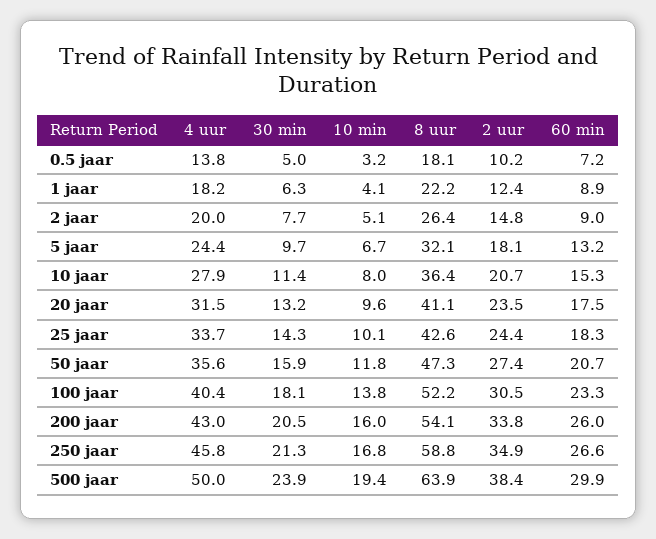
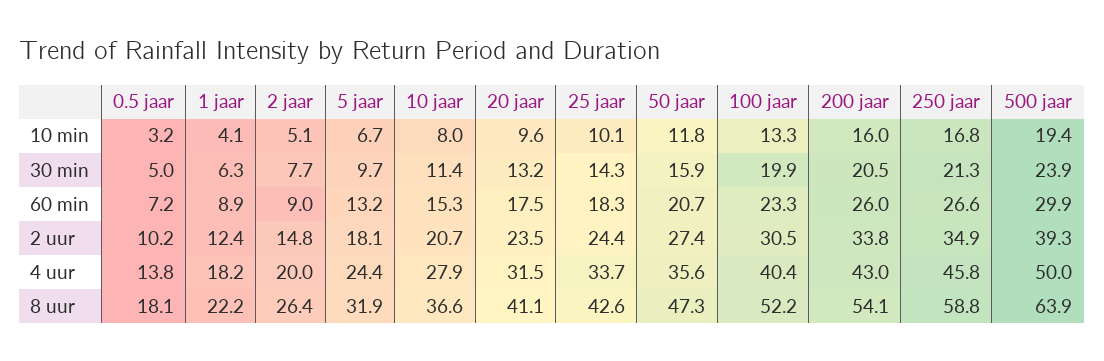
8 uur, 5 jaar: 32.1 -> 31.9
8 uur, 10 jaar: 36.4 -> 36.6
30 min, 100 jaar: 18.1 -> 19.9
10 min, 100 jaar: 13.8 -> 13.3
2 uur, 500 jaar: 38.4 -> 39.3

